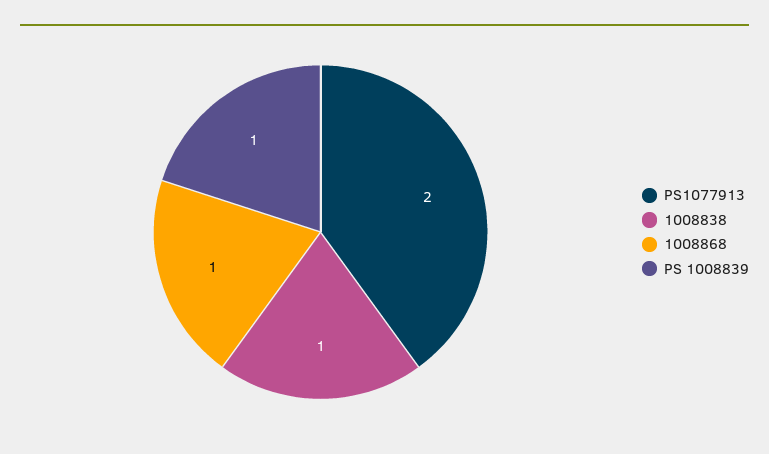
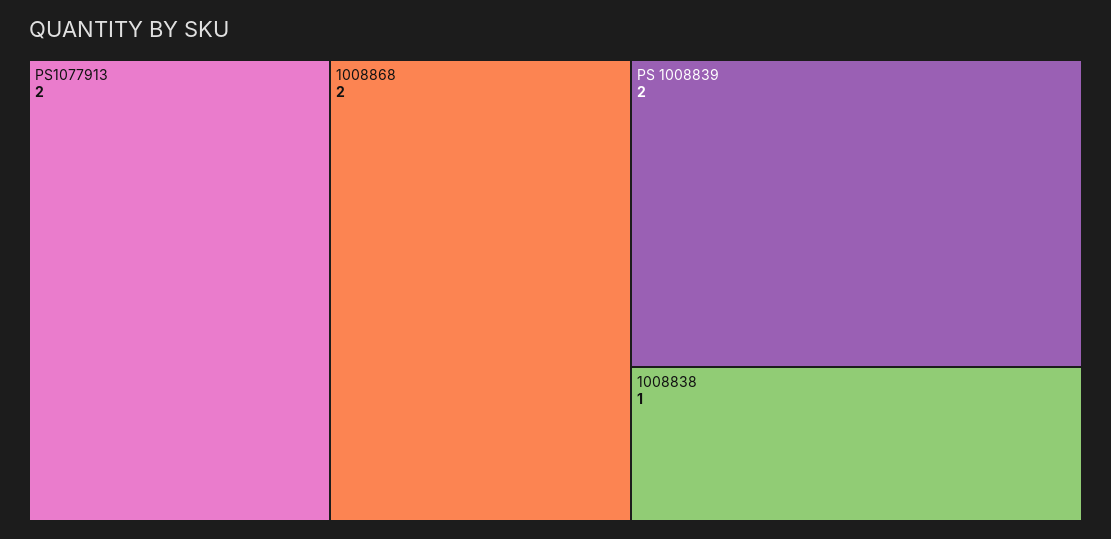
1008868: 1 -> 2
PS 1008839: 1 -> 2

